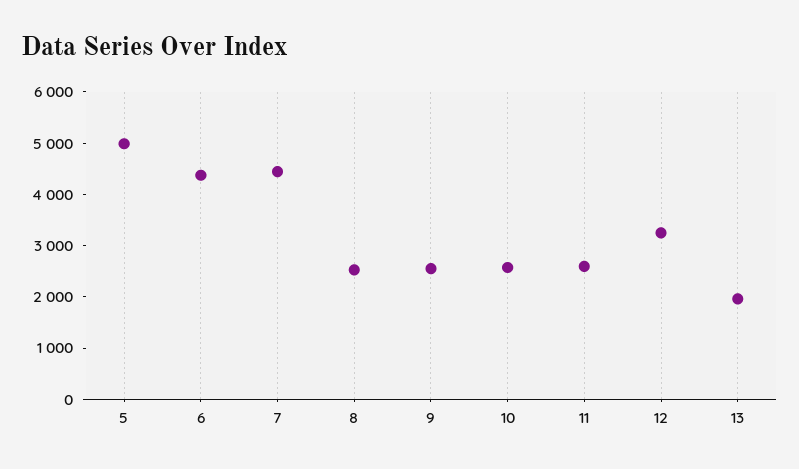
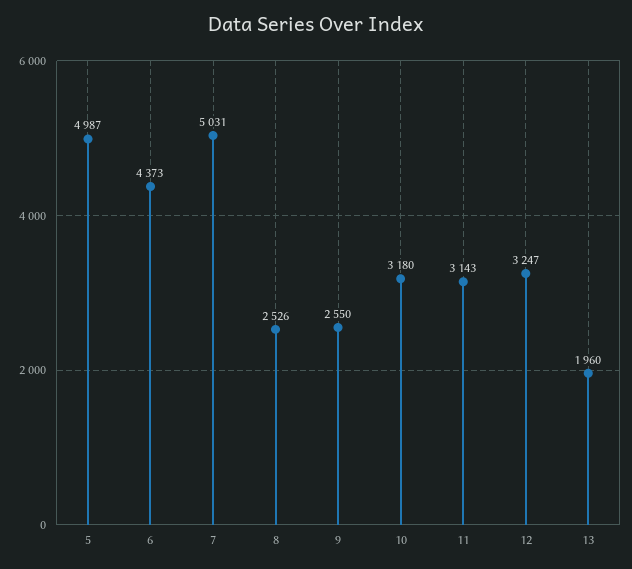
7: 4400 -> 5031
10: 2600 -> 3180
11: 2600 -> 3143

